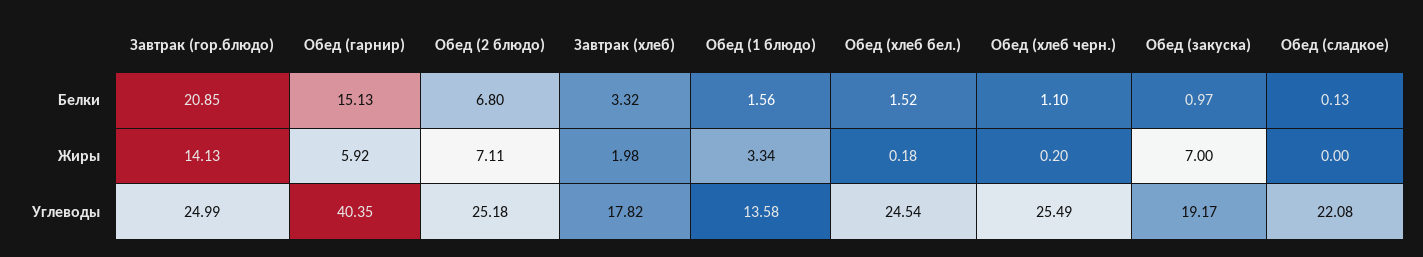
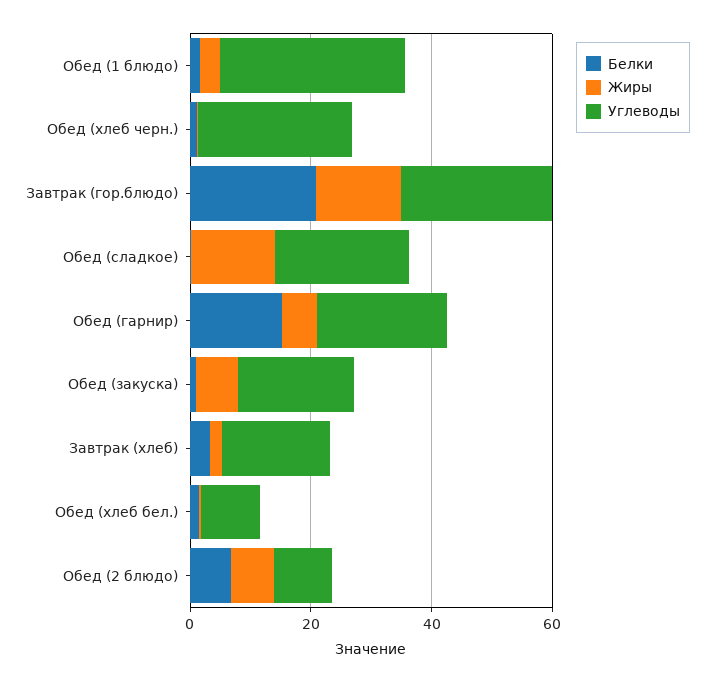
Жиры, Обед (сладкое): 0 -> 15
Углеводы, Обед (гарнир): 40.35 -> 20
Углеводы, Обед (2 блюдо): 25.18 -> 10
Углеводы, Обед (1 блюдо): 13.58 -> 30
Углеводы, Обед (хлеб бел.): 24.54 -> 10

